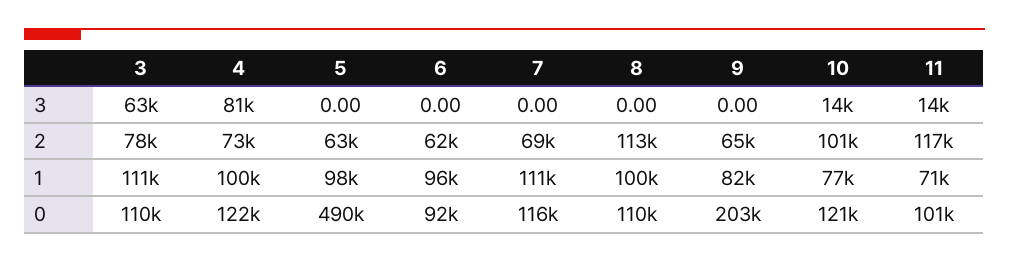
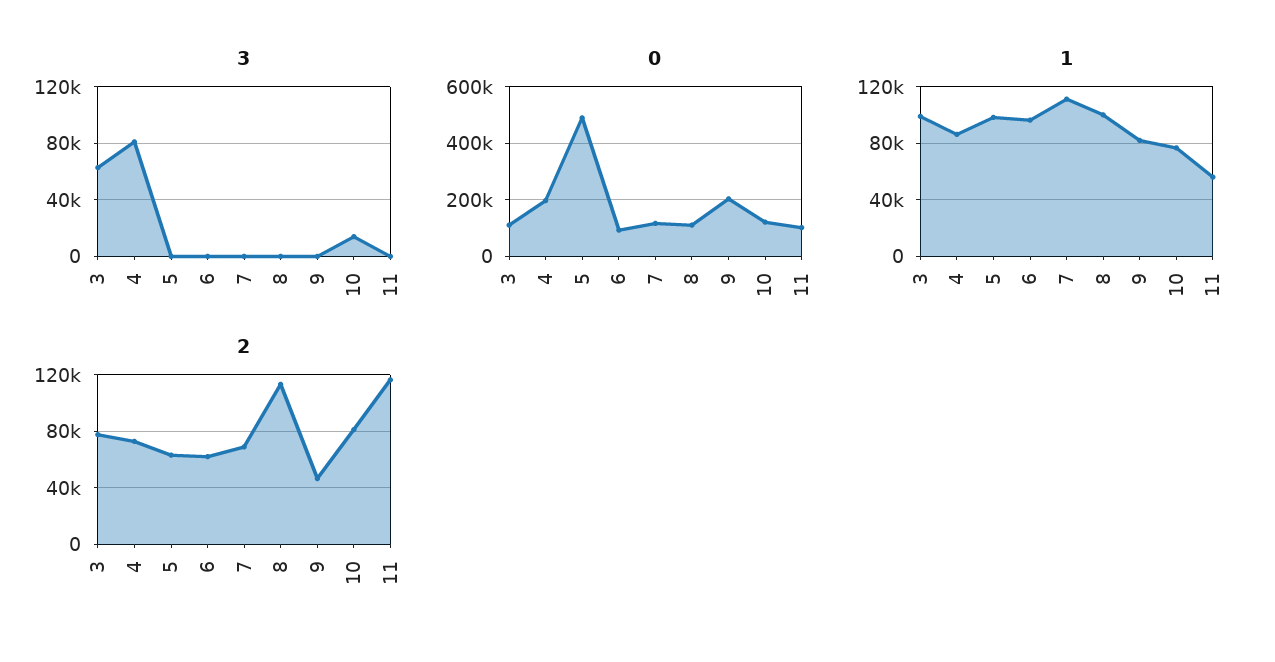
3, 11: 14000 -> 0
2, 9: 65000 -> 45000
2, 10: 101000 -> 80000
1, 3: 111000 -> 100000
1, 4: 100000 -> 85000
1, 11: 71000 -> 55000
0, 4: 122000 -> 200000

